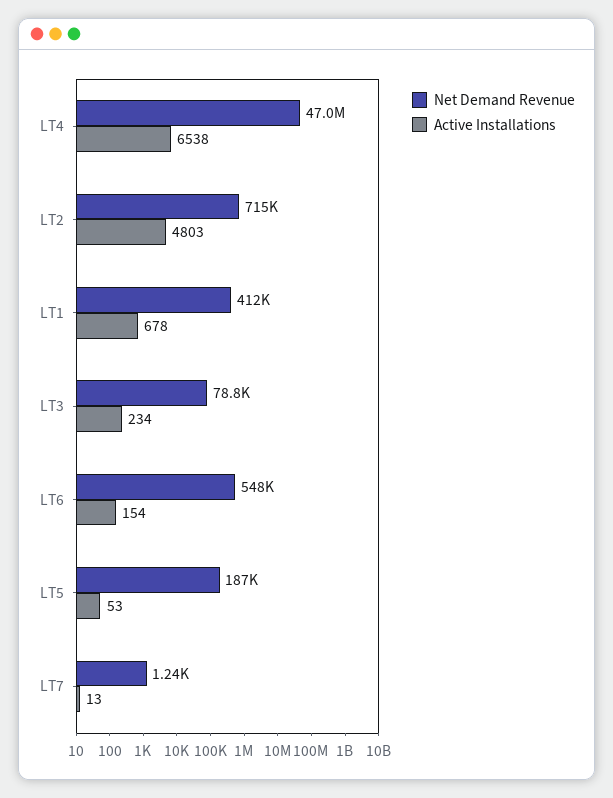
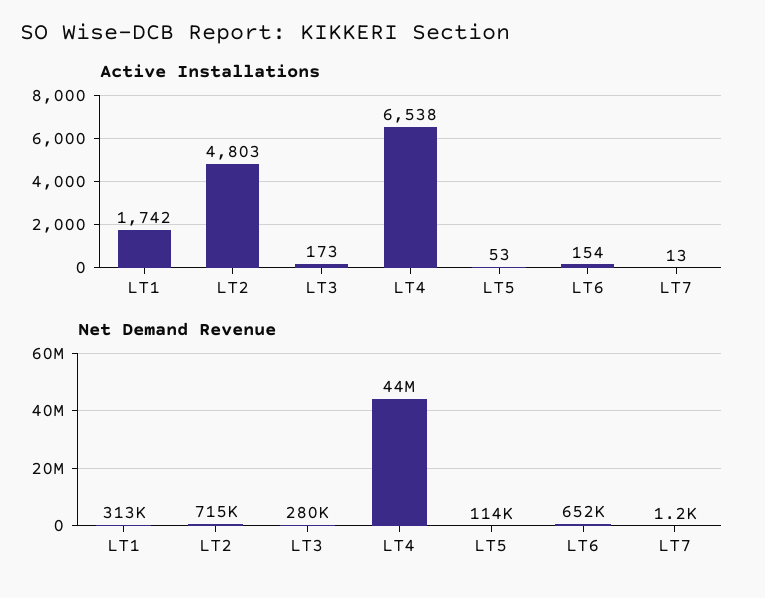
Net Demand Revenue, LT4: 47000000 -> 44000000
Net Demand Revenue, LT1: 412000 -> 313000
Active Installations, LT1: 678 -> 1742
Net Demand Revenue, LT3: 78800 -> 280000
Active Installations, LT3: 234 -> 173
Net Demand Revenue, LT6: 548000 -> 652000
Net Demand Revenue, LT5: 187000 -> 114000

